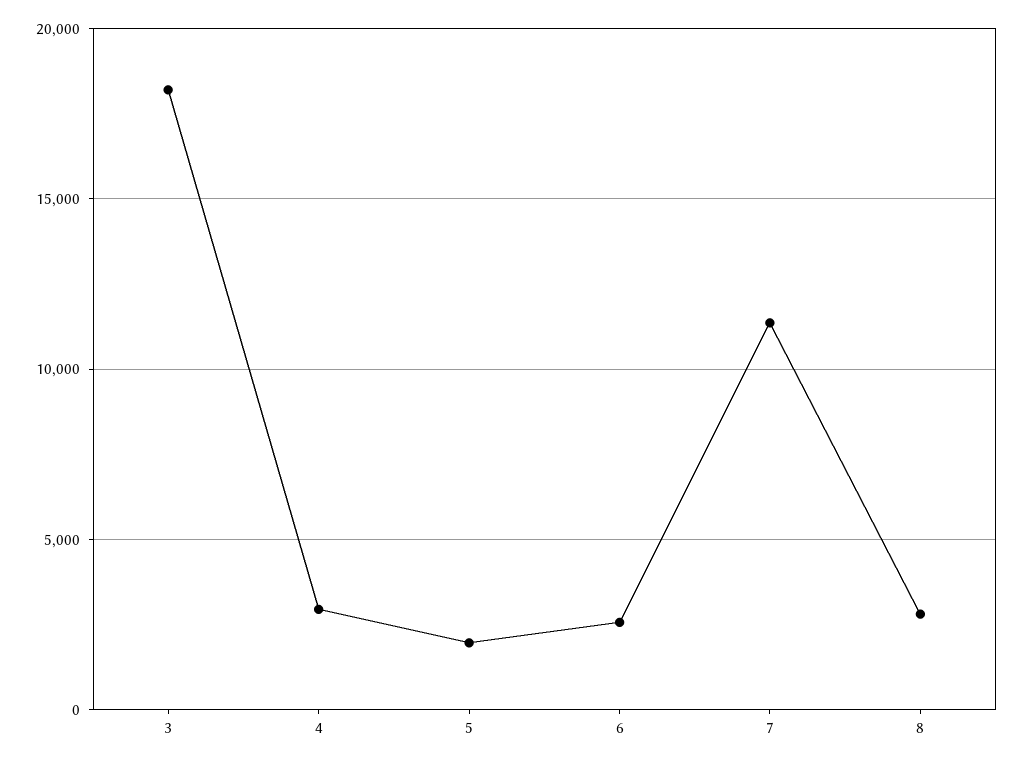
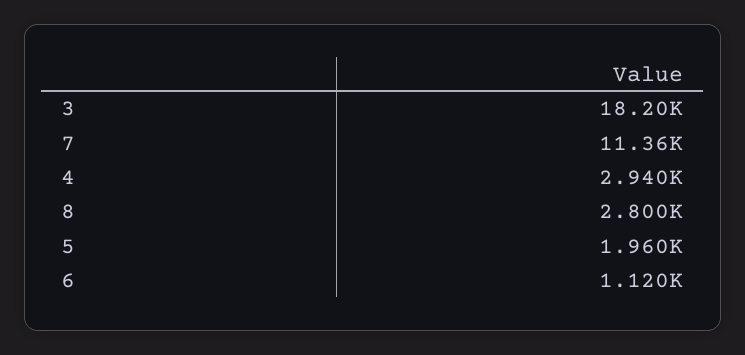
6: 2500 -> 1120

